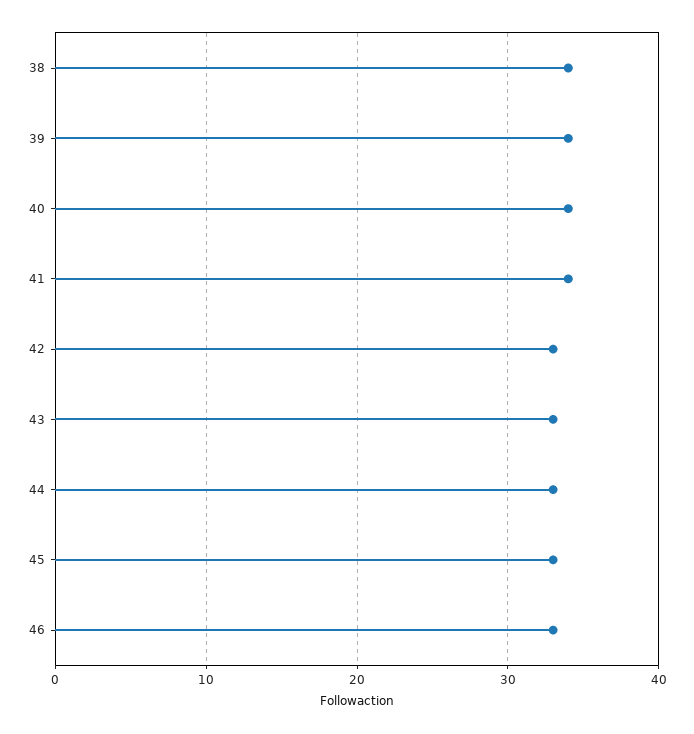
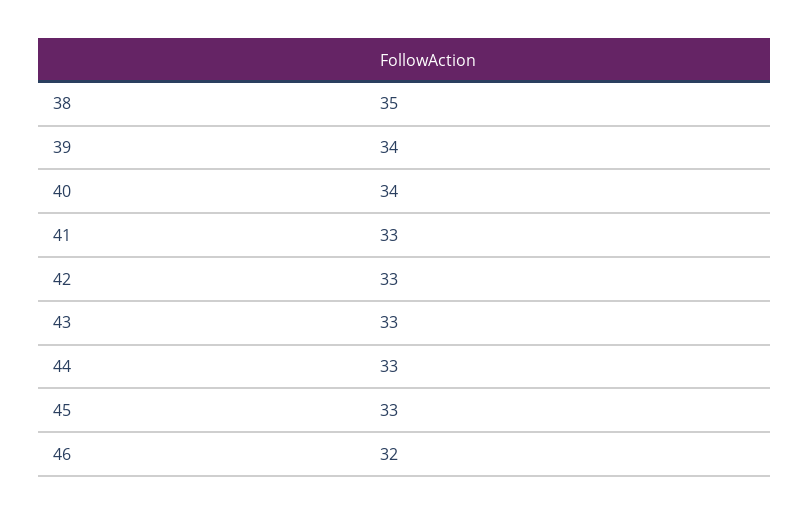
38: 34 -> 35
41: 34 -> 33
46: 33 -> 32

